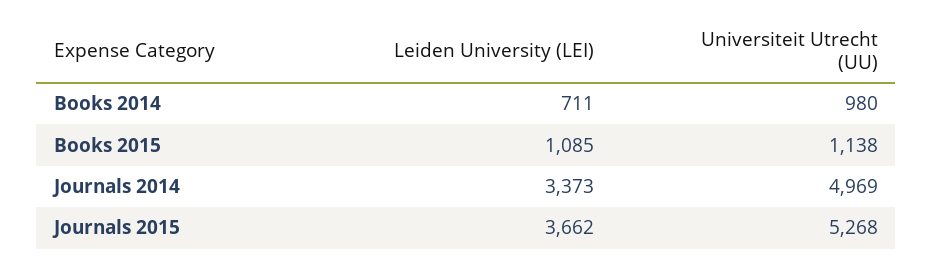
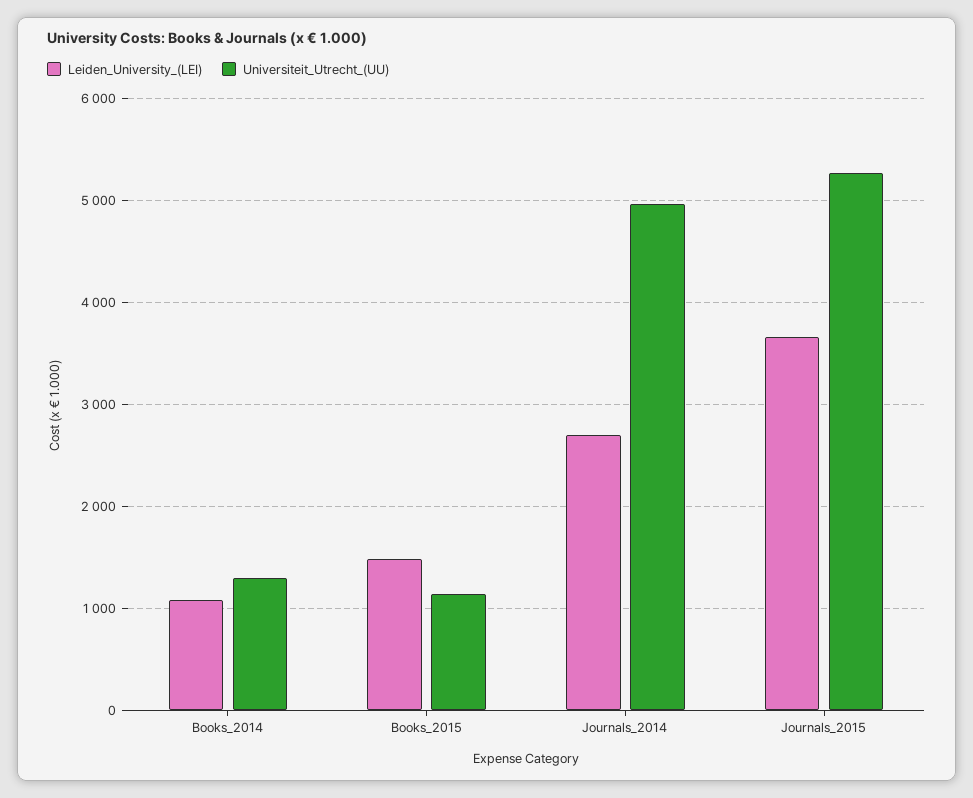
Leiden University (LEI), Books 2014: 711 -> 1100
Universiteit Utrecht (UU), Books 2014: 980 -> 1300
Leiden University (LEI), Books 2015: 1085 -> 1500
Leiden University (LEI), Journals 2014: 3373 -> 2700

